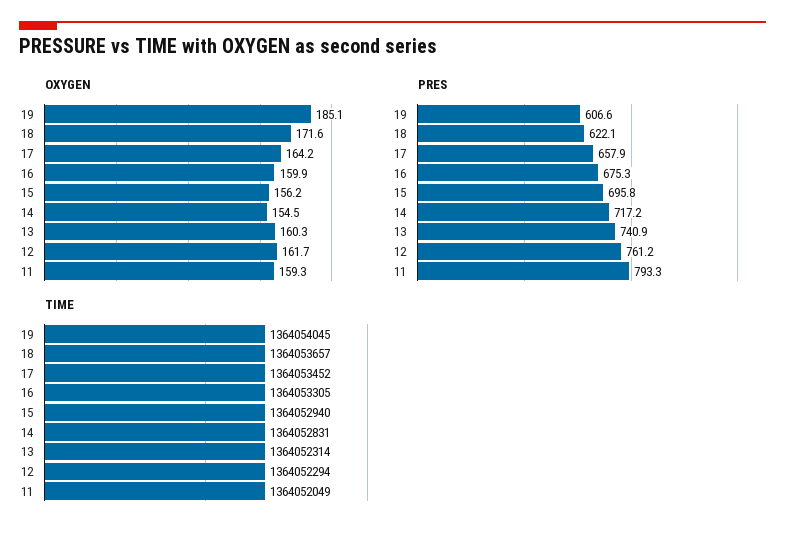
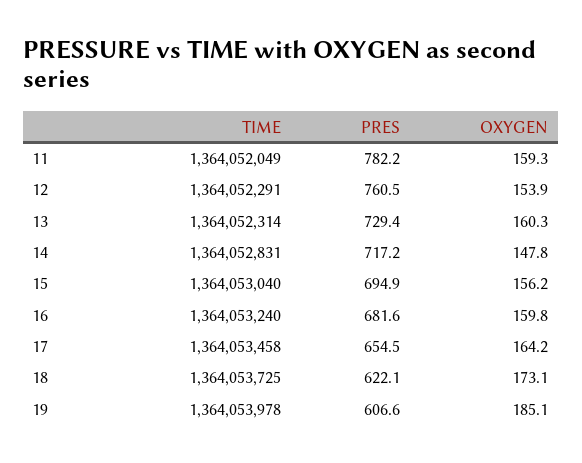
OXYGEN, 18: 171.6 -> 173.1
OXYGEN, 16: 159.9 -> 159.8
OXYGEN, 14: 154.5 -> 147.8
OXYGEN, 12: 161.7 -> 153.9
PRES, 17: 657.9 -> 654.5
PRES, 16: 675.3 -> 681.6
PRES, 15: 695.8 -> 694.9
PRES, 13: 740.9 -> 729.4
PRES, 12: 761.2 -> 760.5
PRES, 11: 793.3 -> 782.2
TIME, 19: 1364054045 -> 1364053978
TIME, 18: 1364053657 -> 1364053725
TIME, 17: 1364053452 -> 1364053458
TIME, 16: 1364053305 -> 1364053240
TIME, 15: 1364052940 -> 1364053040
TIME, 12: 1364052294 -> 1364052291

